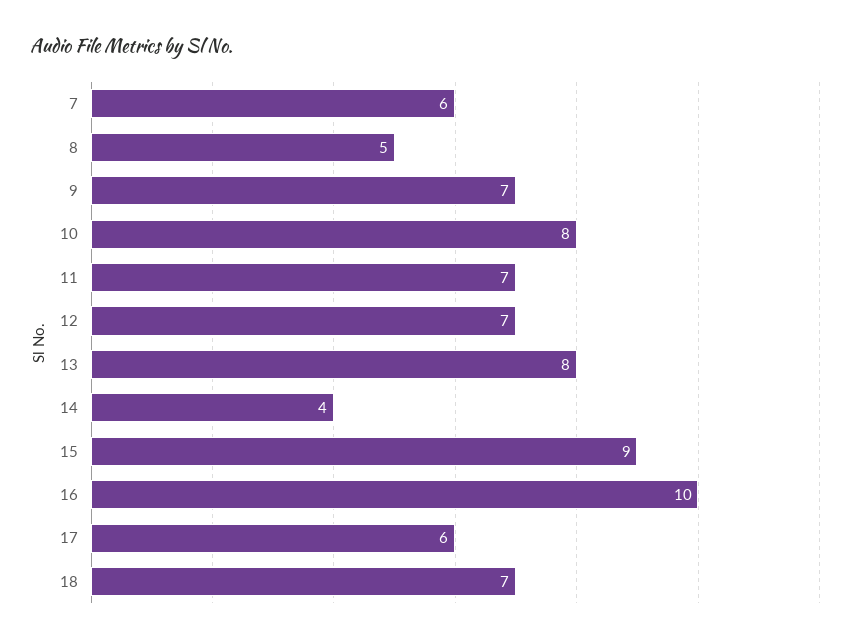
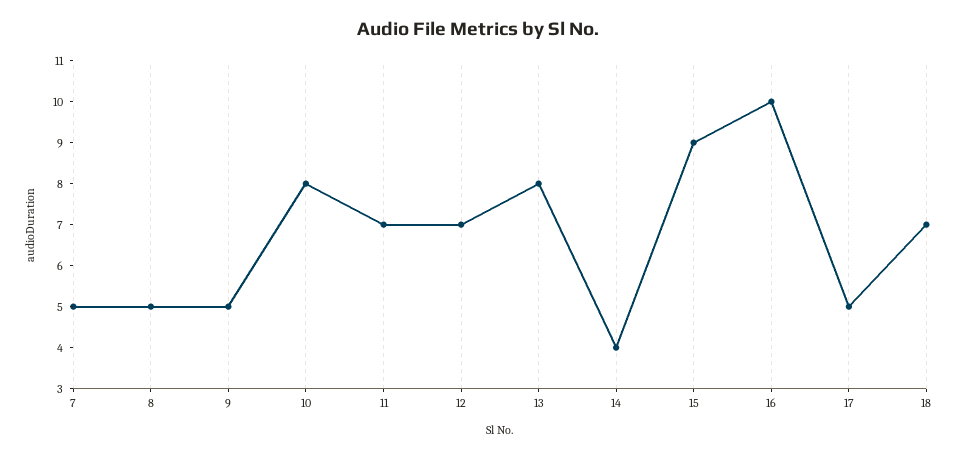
7: 6 -> 5
9: 7 -> 5
17: 6 -> 5

